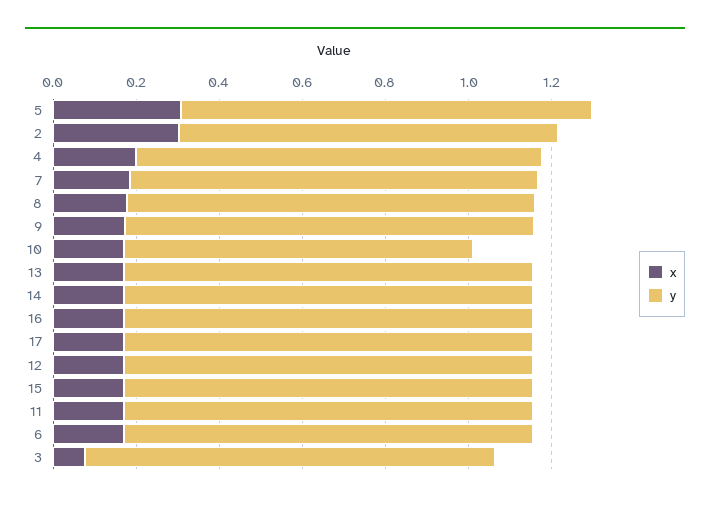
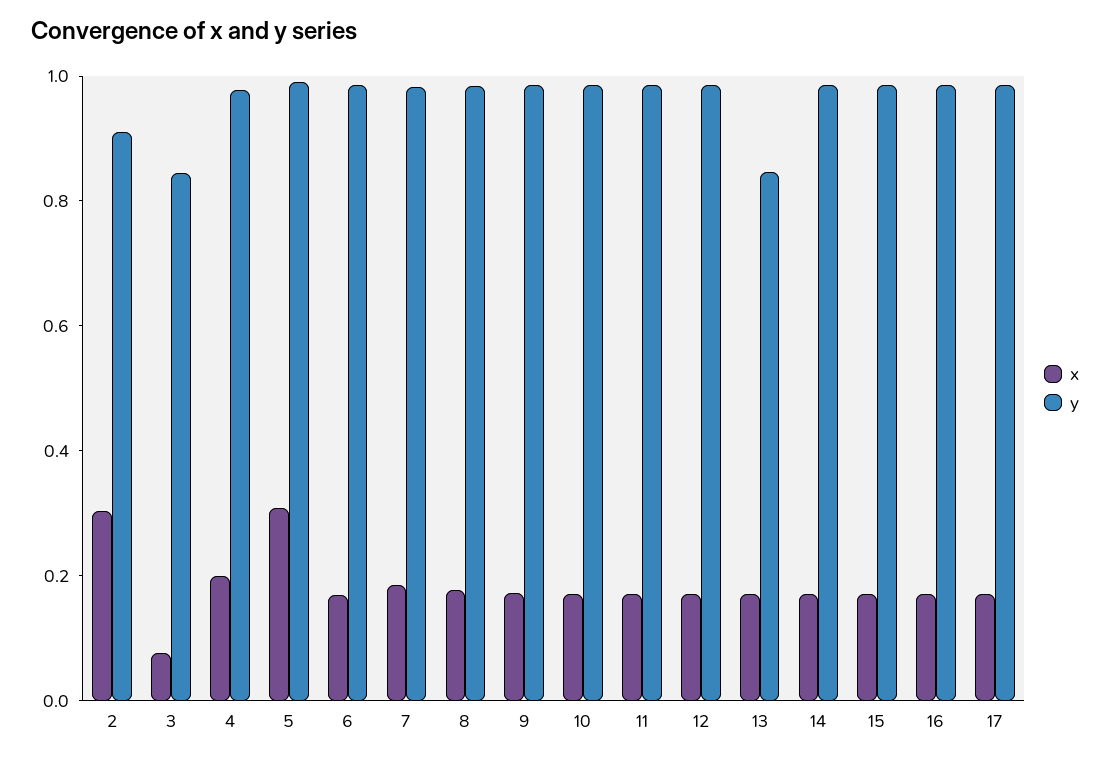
y, 10: 0.85 -> 1
y, 13: 1 -> 0.85
y, 3: 1 -> 0.85

